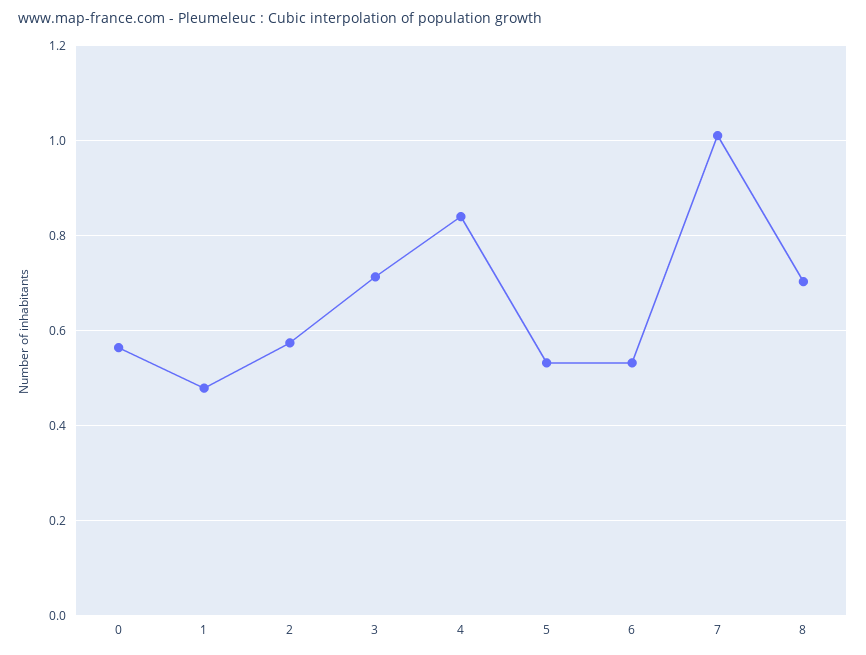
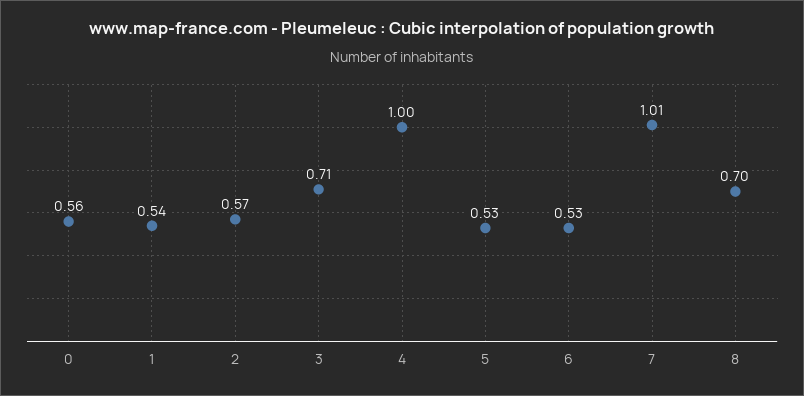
1: 0.48 -> 0.54
4: 0.84 -> 1

